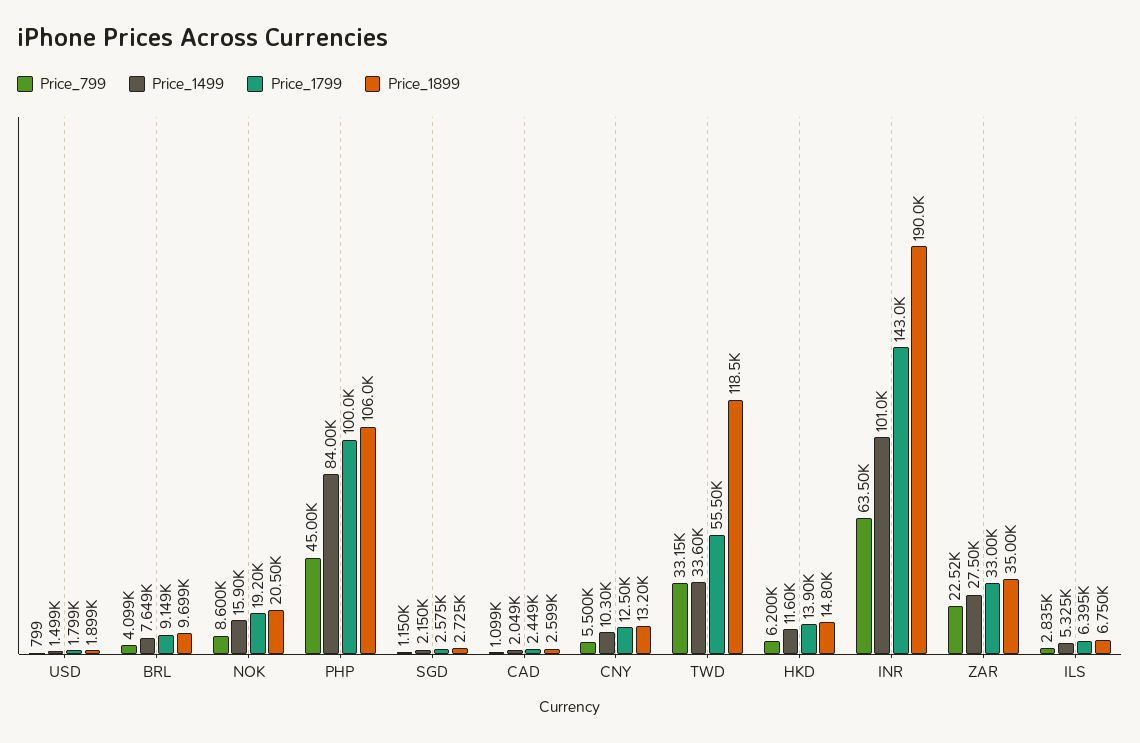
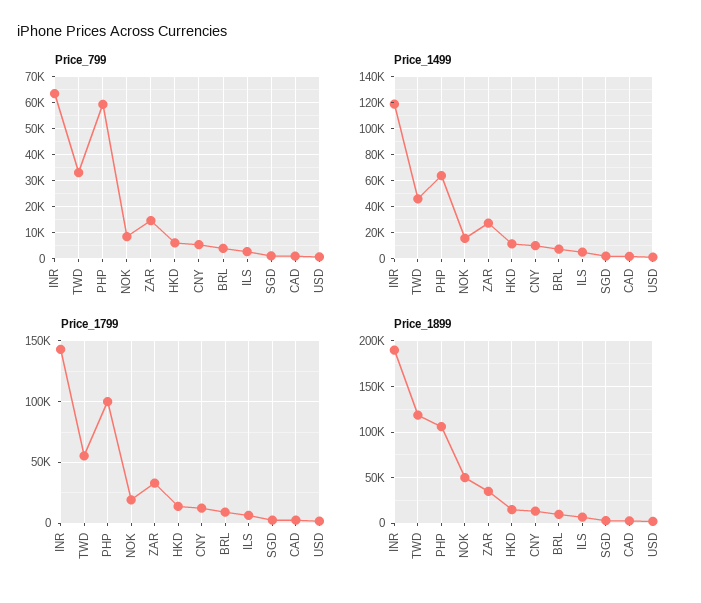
Price_1899, NOK: 20500 -> 50000
Price_799, PHP: 45000 -> 60000
Price_1499, PHP: 84000 -> 65000
Price_1499, TWD: 33600 -> 45000
Price_1499, INR: 101000 -> 120000
Price_799, ZAR: 22520 -> 15000

